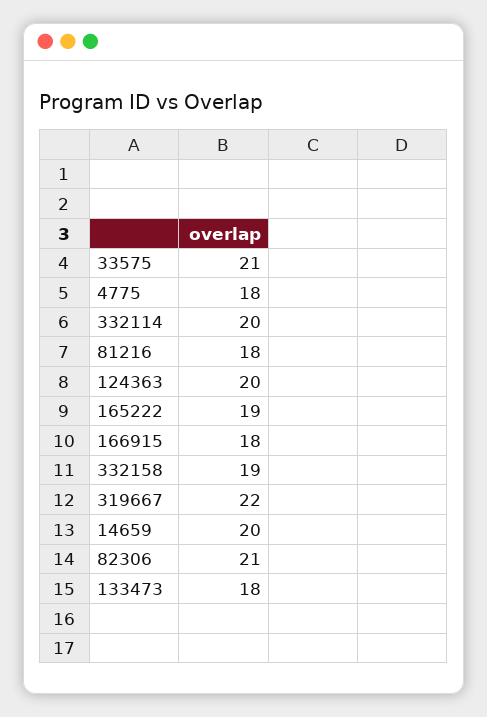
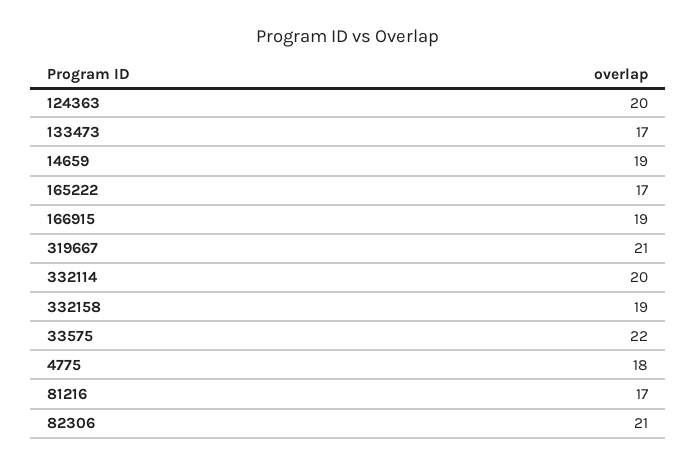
33575: 21 -> 22
81216: 18 -> 17
165222: 19 -> 17
166915: 18 -> 19
319667: 22 -> 21
14659: 20 -> 19
133473: 18 -> 17

